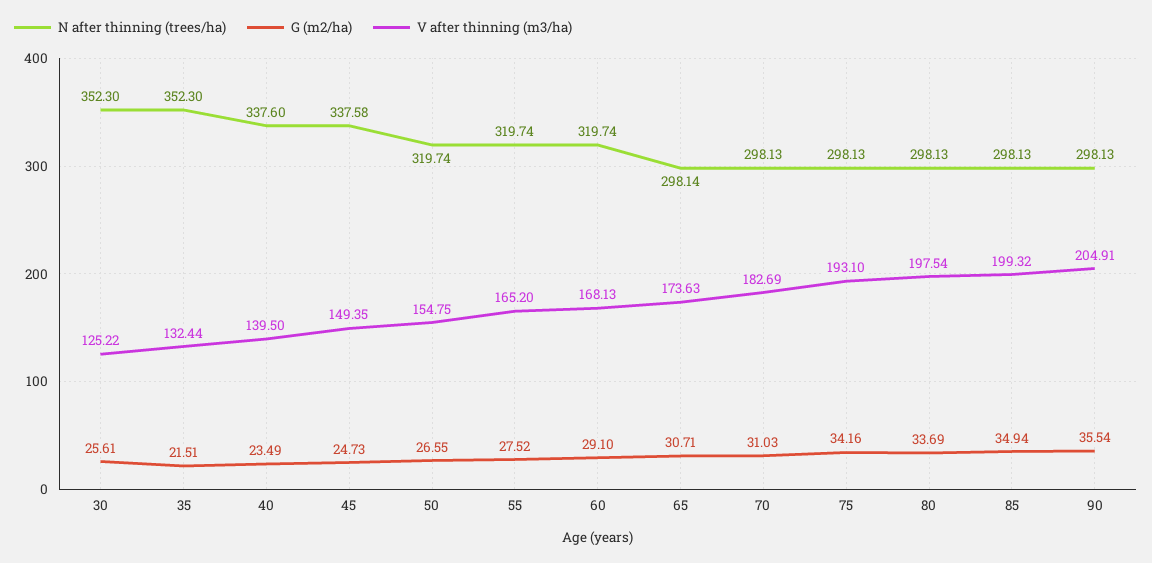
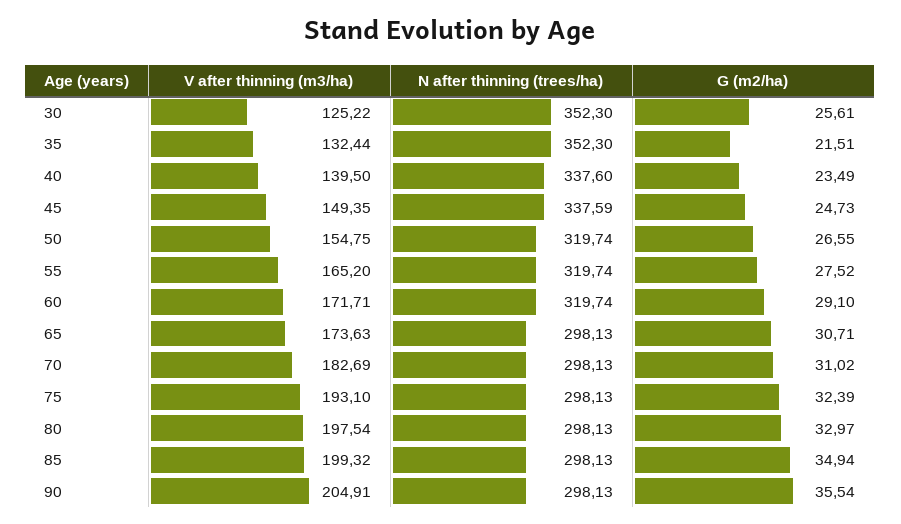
N after thinning (trees/ha), 45: 337.58 -> 337.59
V after thinning (m3/ha), 60: 168.13 -> 171.71
N after thinning (trees/ha), 65: 298.14 -> 298.13
G (m2/ha), 70: 31.03 -> 31.02
G (m2/ha), 75: 34.16 -> 32.39
G (m2/ha), 80: 33.69 -> 32.97

